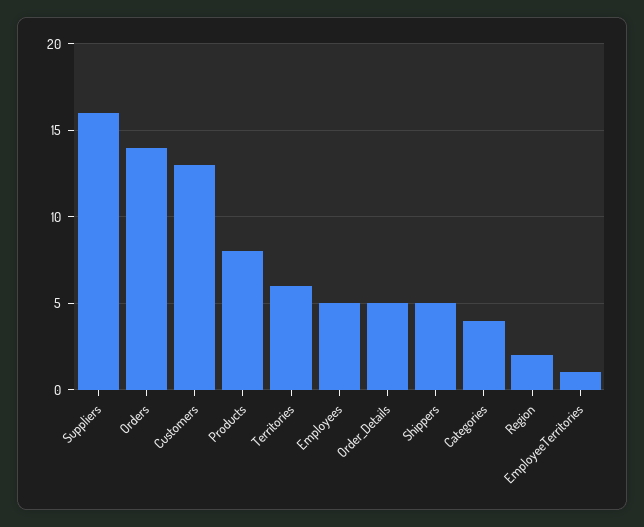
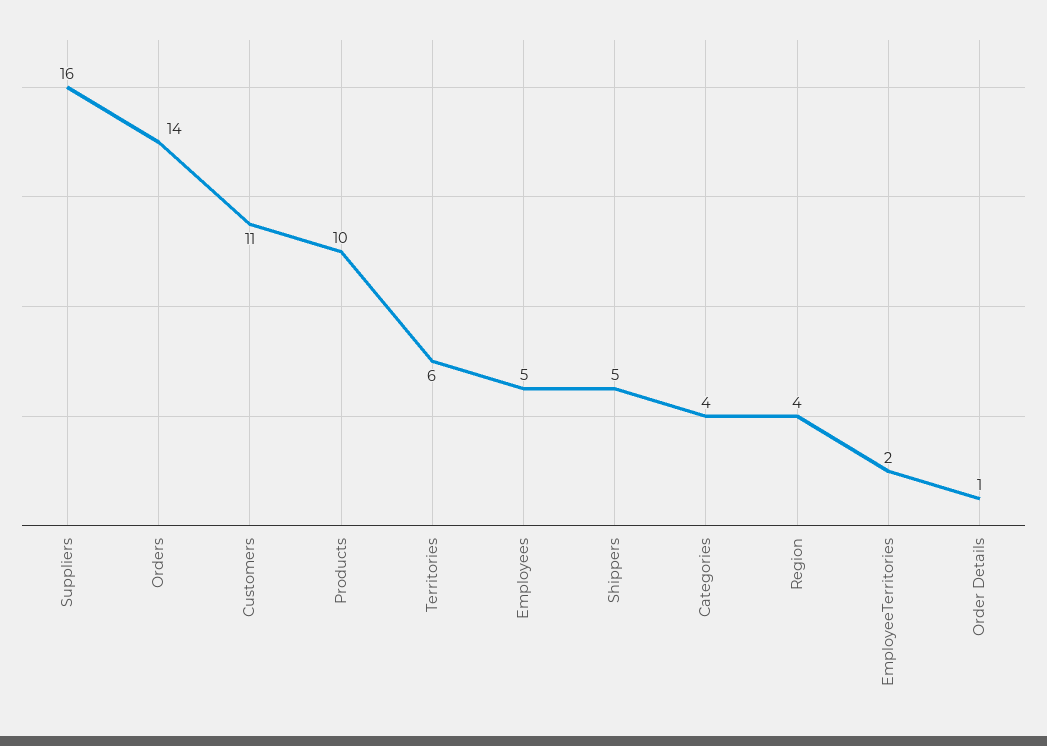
Customers: 13 -> 11
Products: 8 -> 10
Order_Details: 5 -> 1
Region: 2 -> 4
EmployeeTerritories: 1 -> 2

